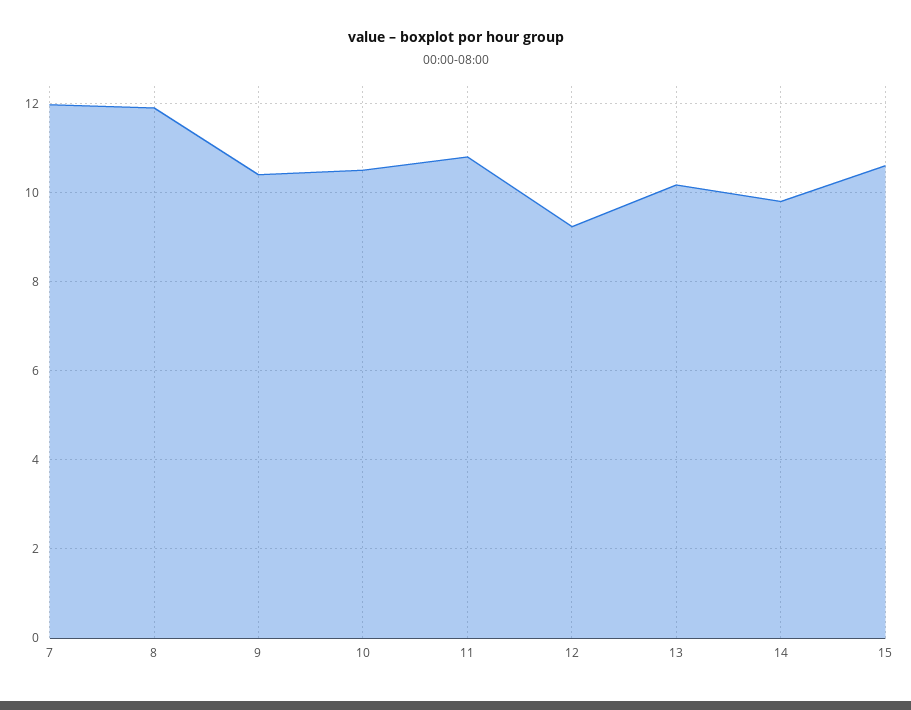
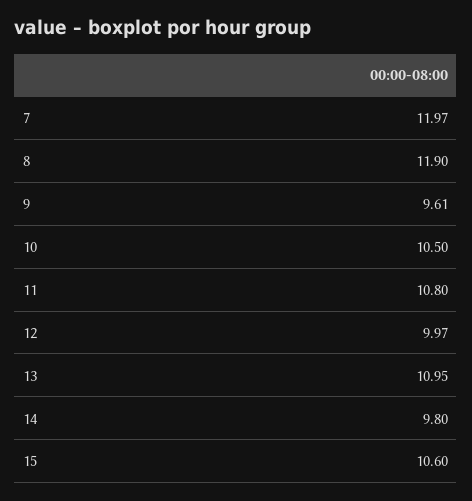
9: 10.4 -> 9.61
12: 9.2 -> 9.97
13: 10.2 -> 10.95

